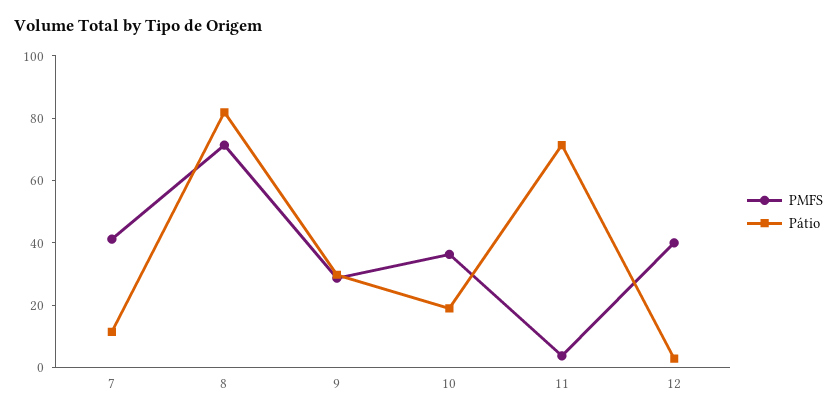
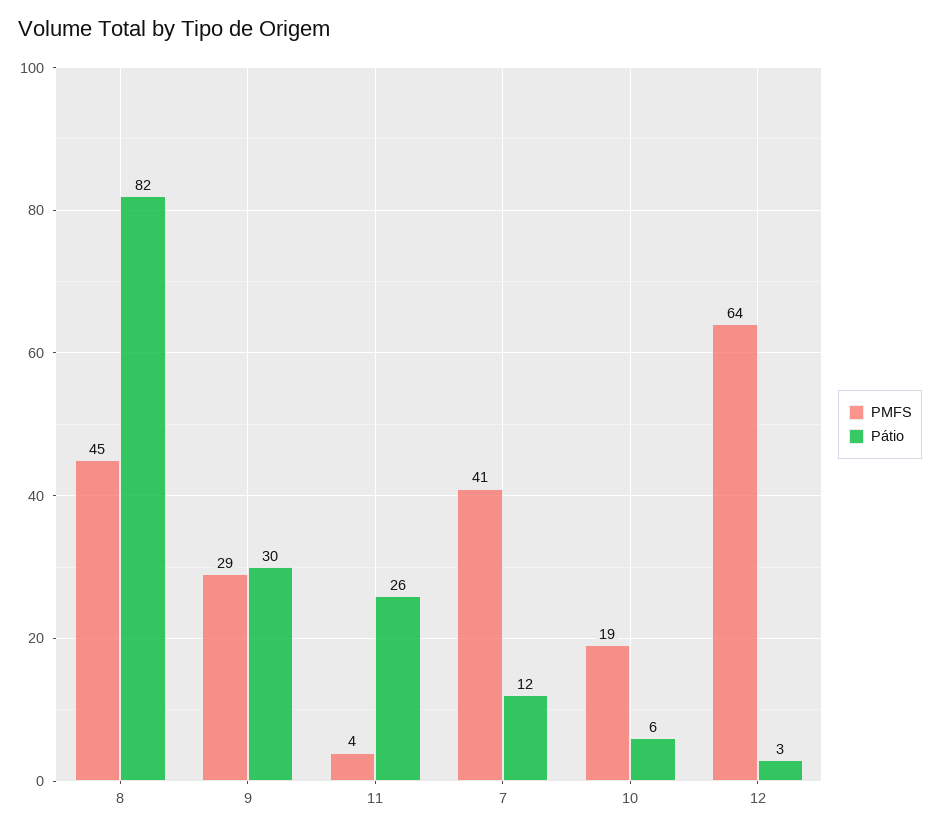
PMFS, 8: 70 -> 45
PMFS, 10: 35 -> 19
Pátio, 10: 20 -> 6
Pátio, 11: 70 -> 26
PMFS, 12: 40 -> 64

